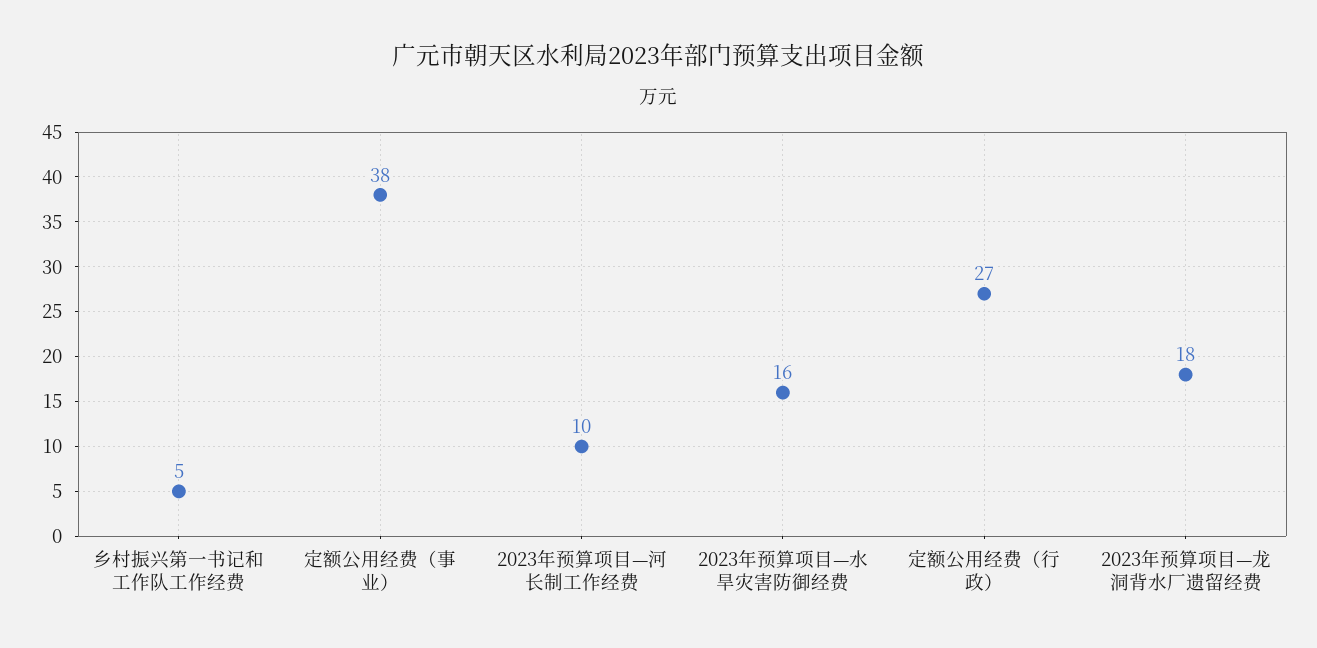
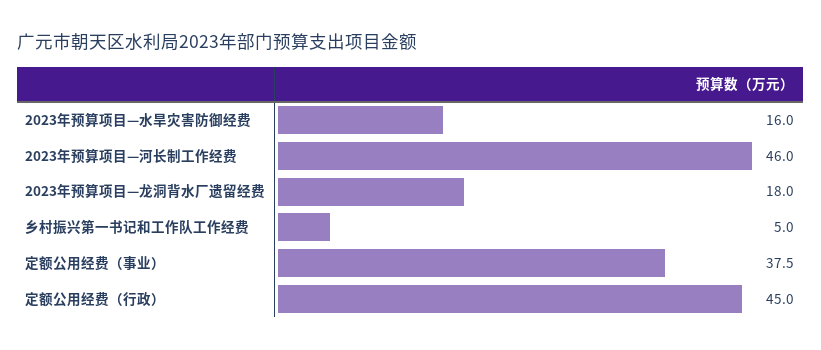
2023年预算项目—河长制工作经费: 10 -> 46
定额公用经费（行政）: 27 -> 45

